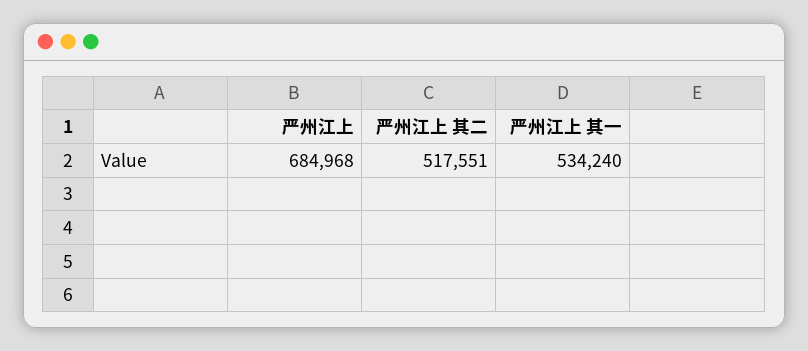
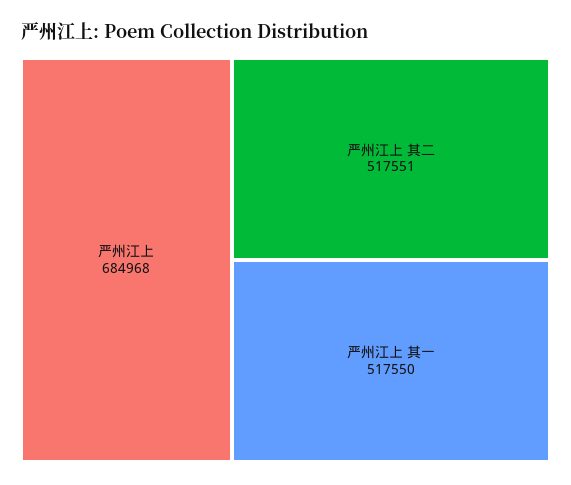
严州江上 其一: 534240 -> 517550

